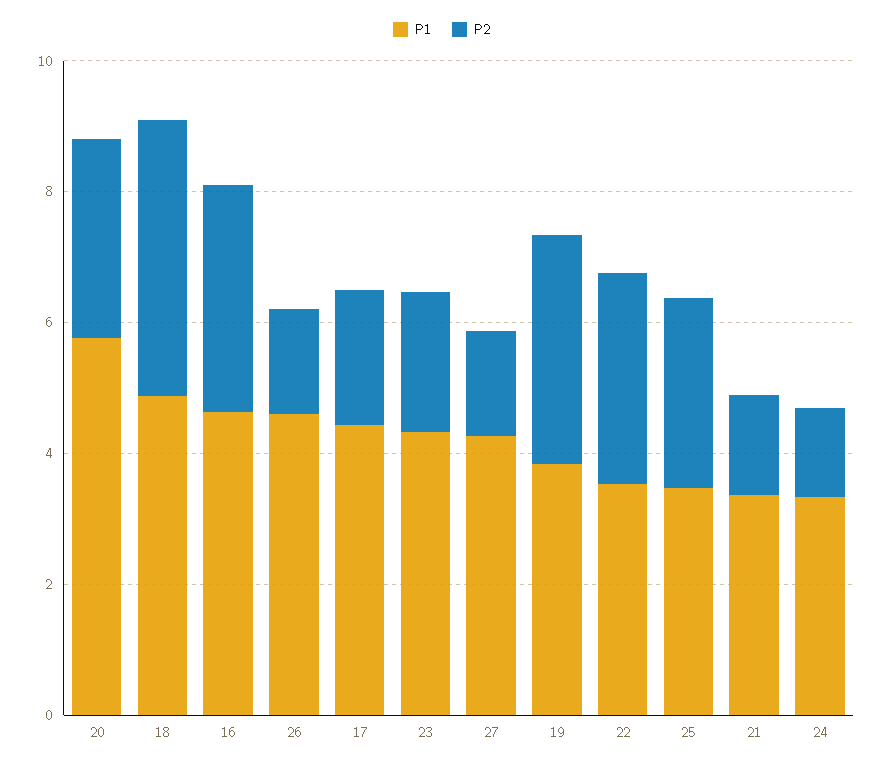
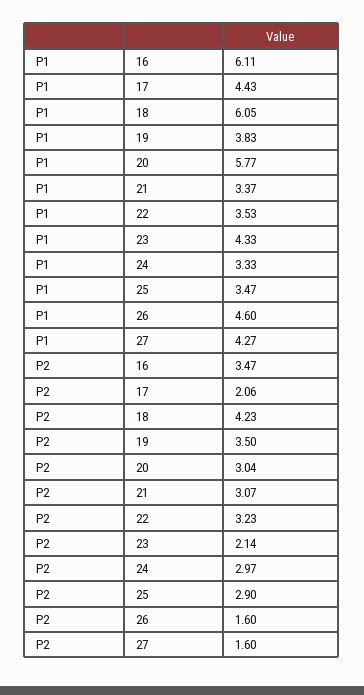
P1, 18: 5 -> 6.05
P1, 16: 4.5 -> 6.11
P2, 21: 1.5 -> 3.07
P2, 24: 1.5 -> 2.97

